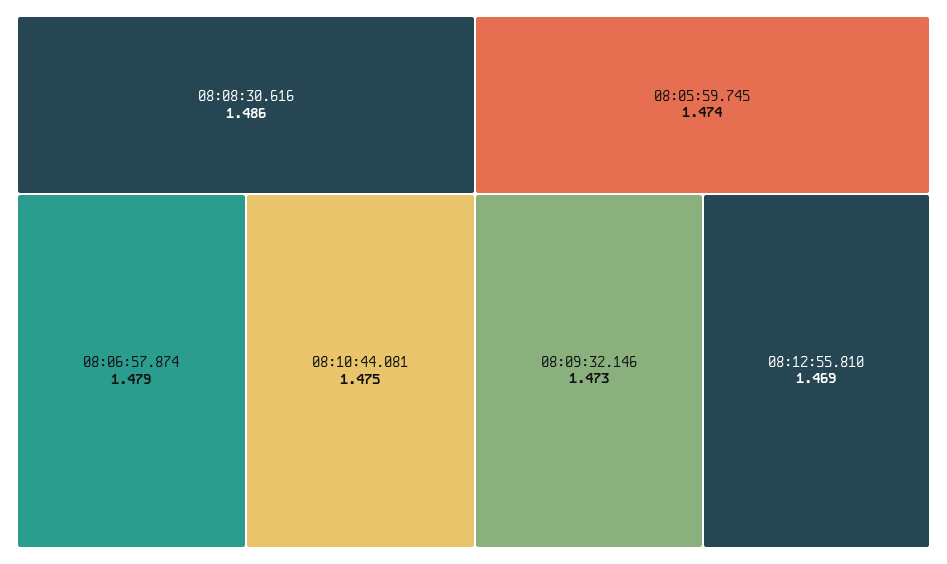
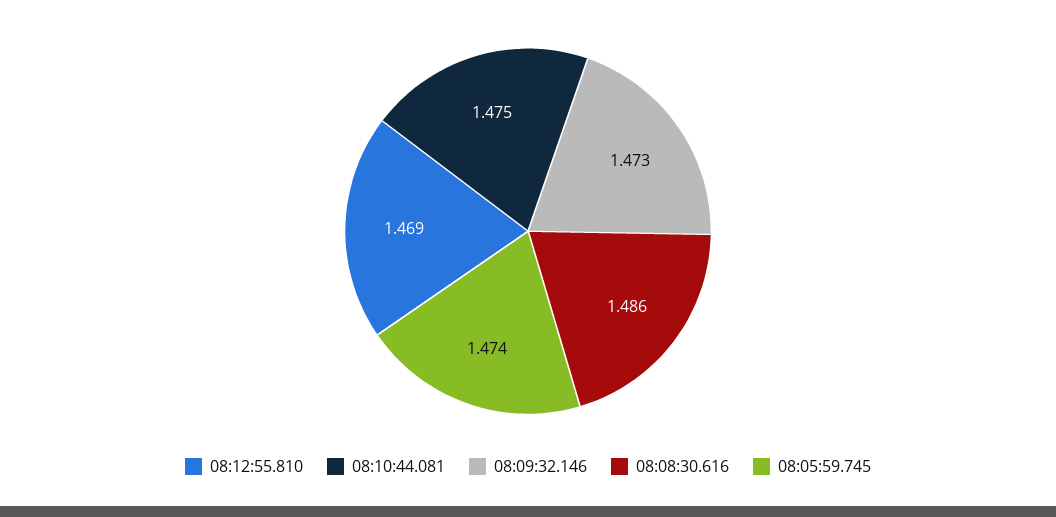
08:06:57.874: 1.479 -> none

